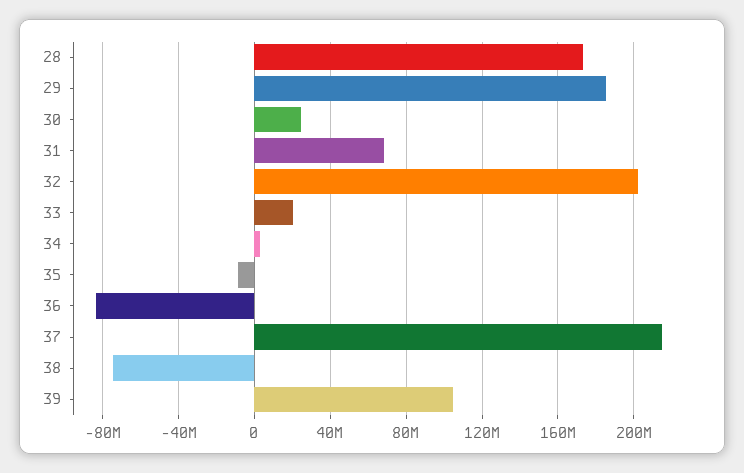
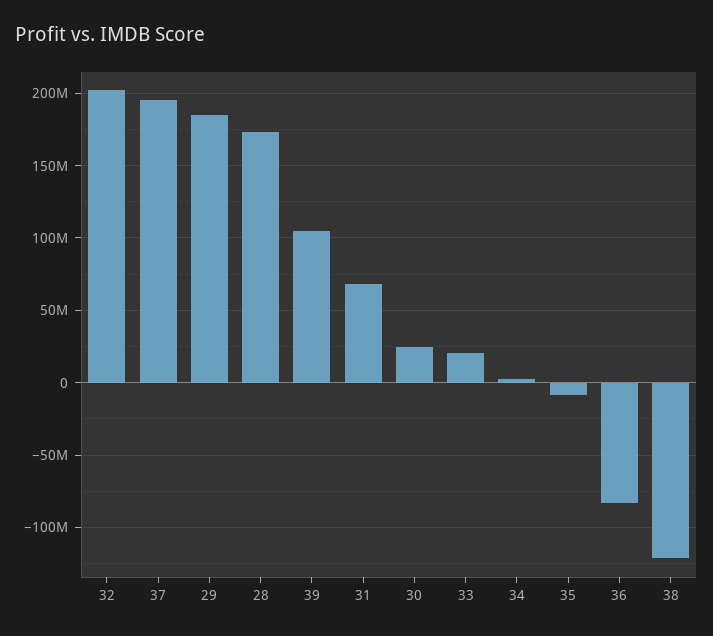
37: 215000000 -> 195000000
38: -75000000 -> -120000000

